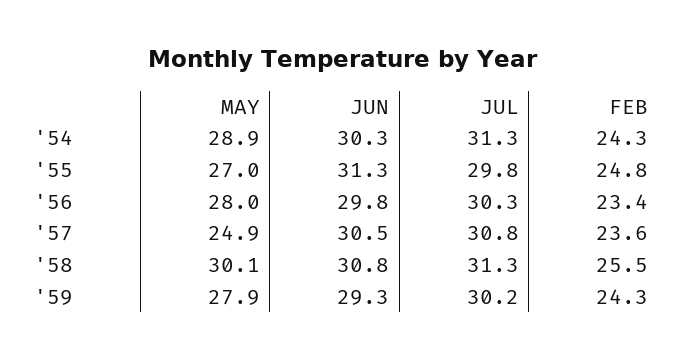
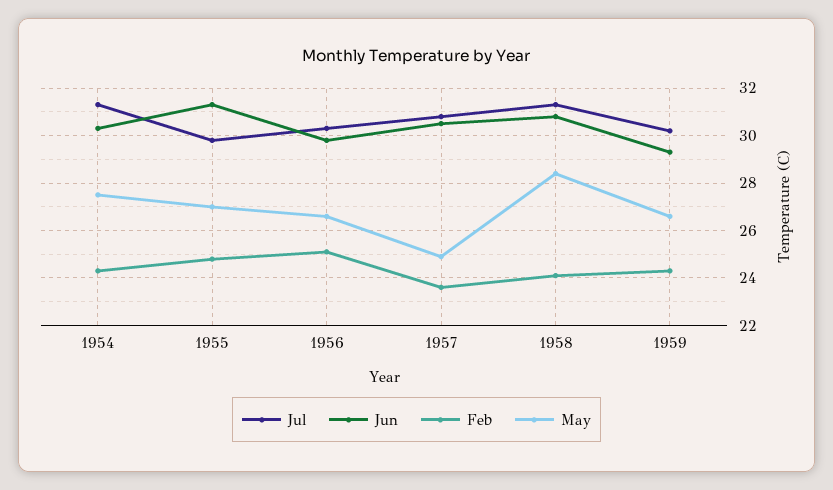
MAY, '54: 28.9 -> 27.5
MAY, '56: 28 -> 26.5
FEB, '56: 23.4 -> 25
MAY, '58: 30.1 -> 28.5
FEB, '58: 25.5 -> 24
MAY, '59: 27.9 -> 26.5

